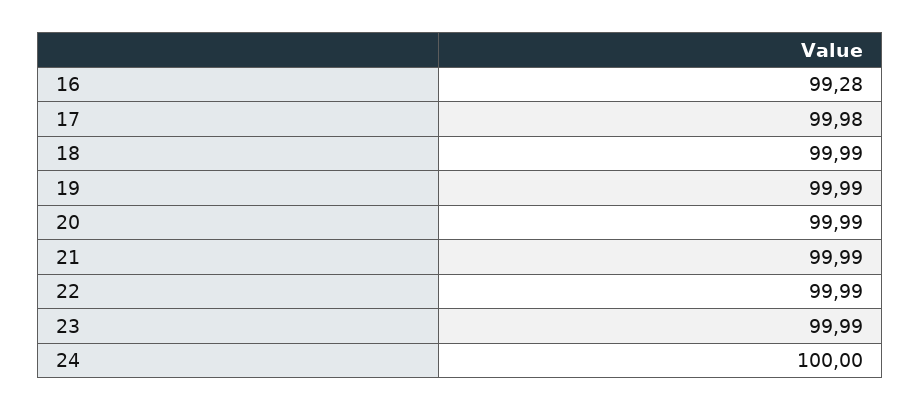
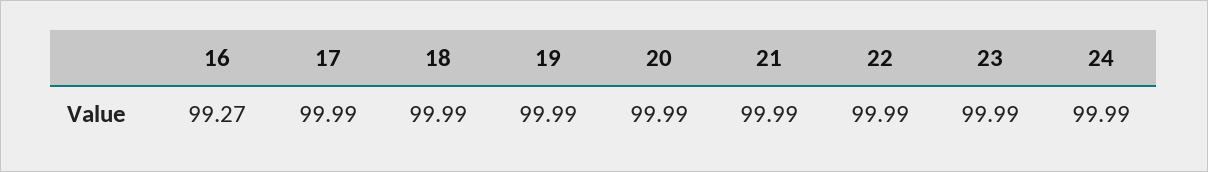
16: 99.28 -> 99.27
17: 99.98 -> 99.99
24: 100 -> 99.99

